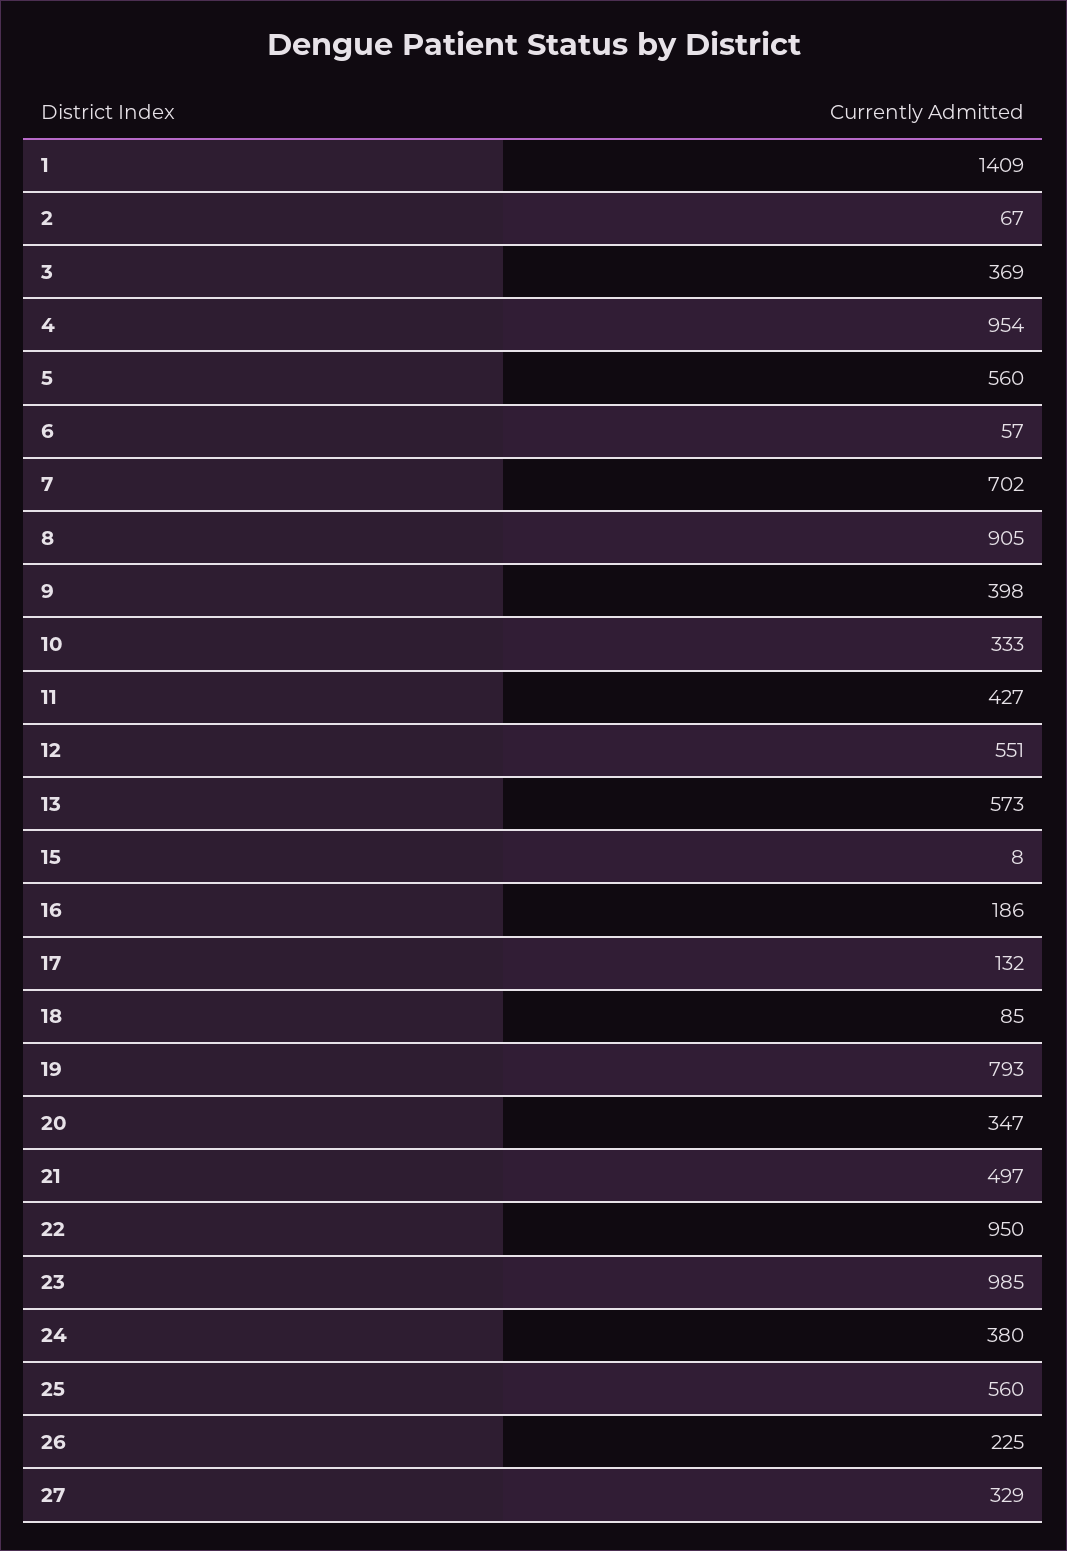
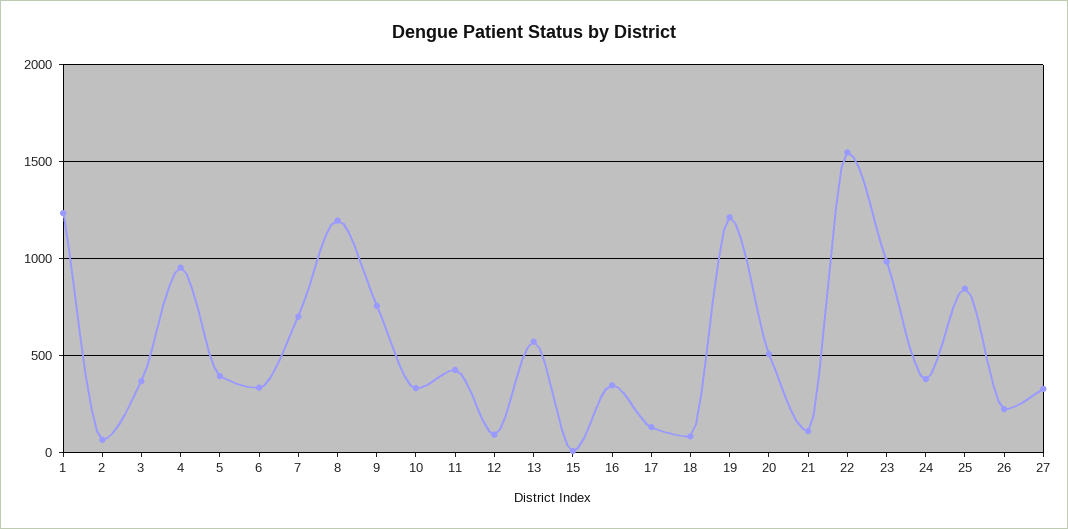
1: 1409 -> 1250
5: 560 -> 400
6: 57 -> 350
8: 905 -> 1200
9: 398 -> 750
12: 551 -> 100
16: 186 -> 350
19: 793 -> 1200
20: 347 -> 500
21: 497 -> 100
22: 950 -> 1550
25: 560 -> 850

